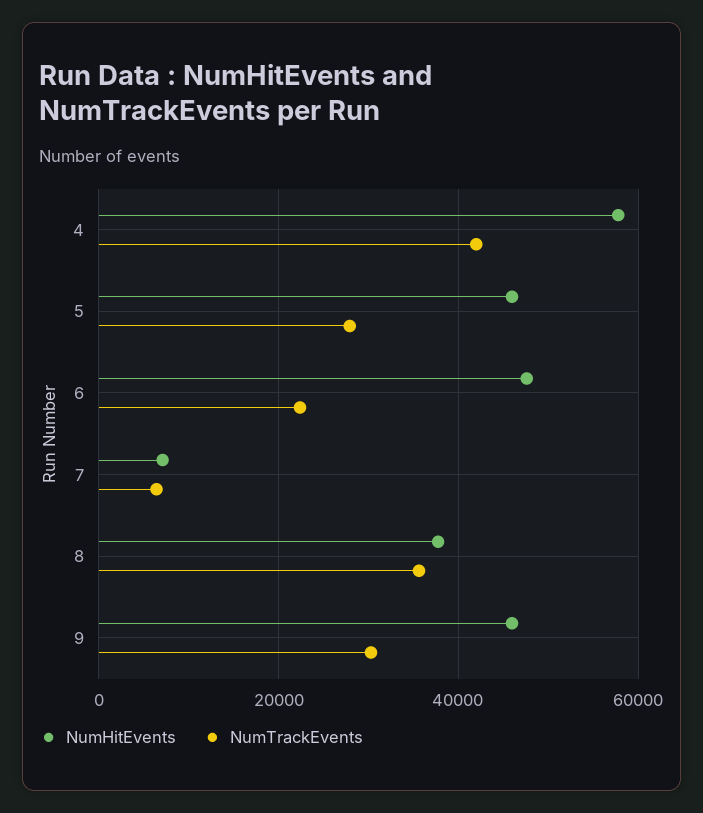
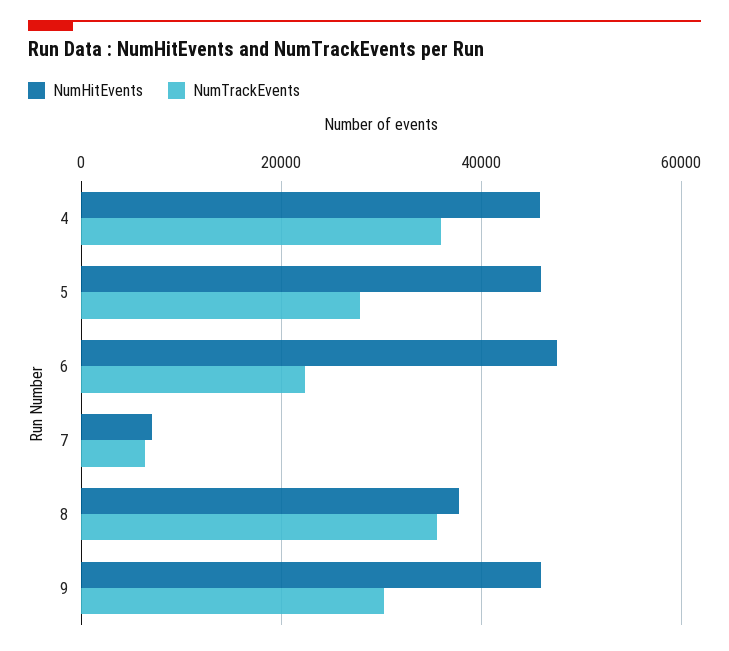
NumHitEvents, 4: 58000 -> 46000
NumTrackEvents, 4: 42000 -> 36000

